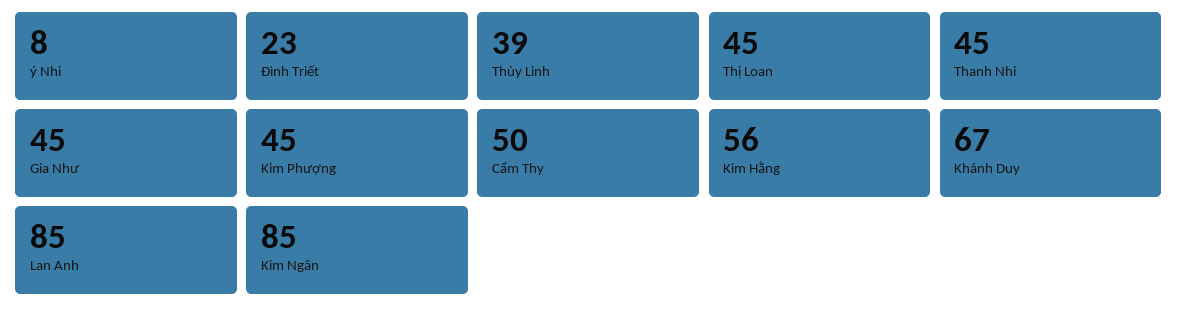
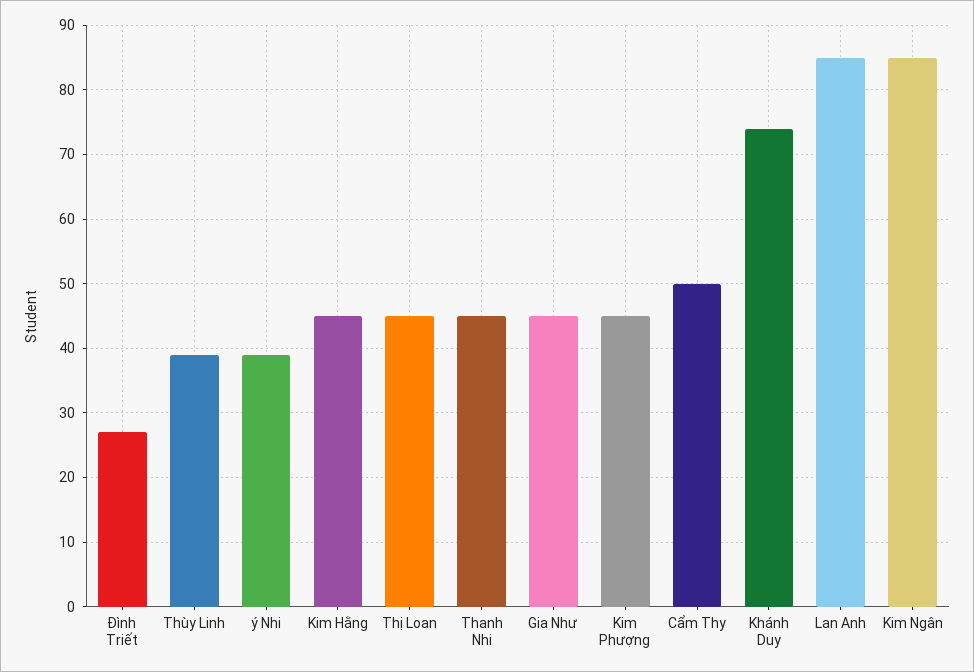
ý Nhi: 8 -> 39
Đình Triết: 23 -> 27
Kim Hằng: 56 -> 45
Khánh Duy: 67 -> 74

